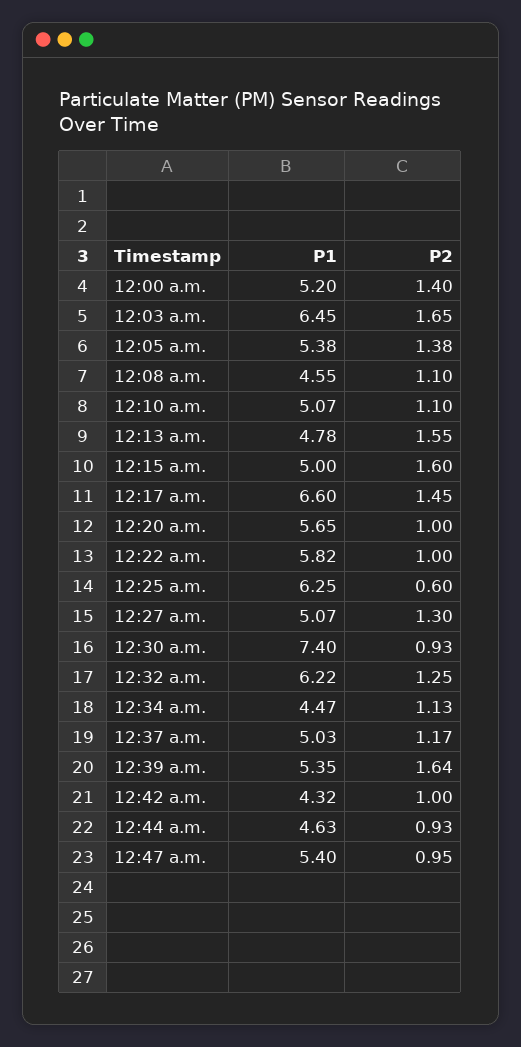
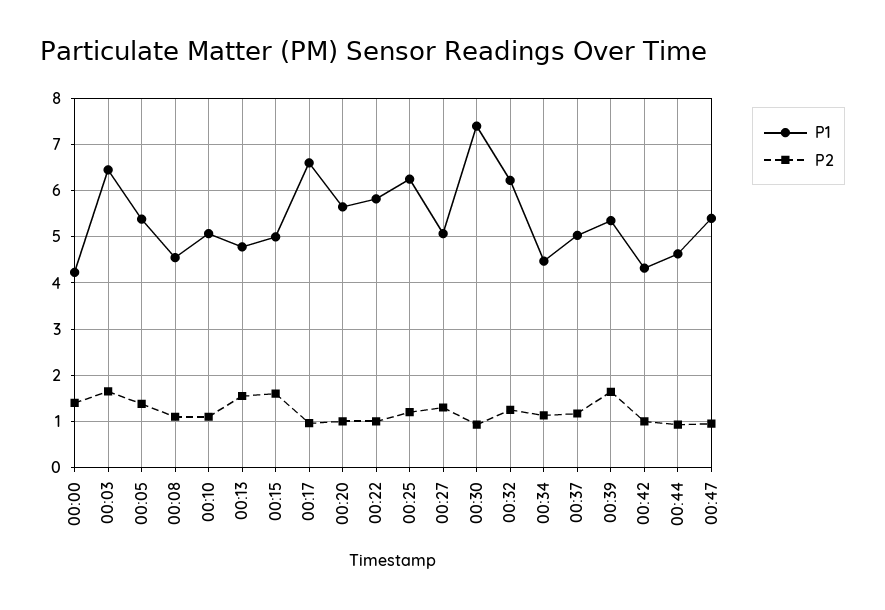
P1, 12:00 a.m.: 5.2 -> 4.2
P2, 12:17 a.m.: 1.45 -> 1
P2, 12:25 a.m.: 0.6 -> 1.2

